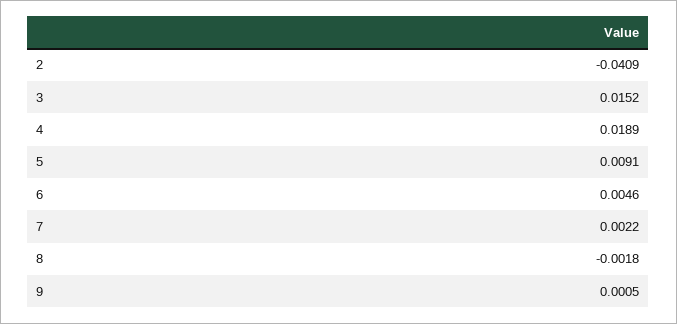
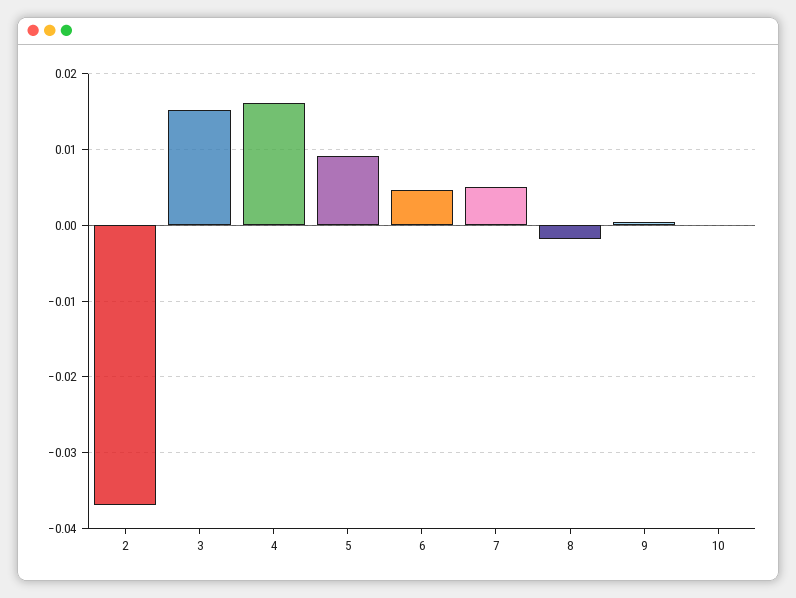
2: -0.0409 -> -0.037
4: 0.0189 -> 0.016
7: 0.0022 -> 0.005
10: none -> 0

